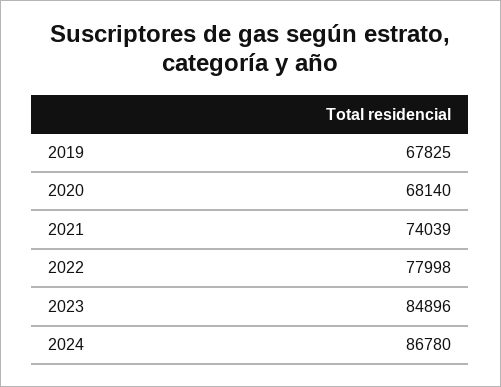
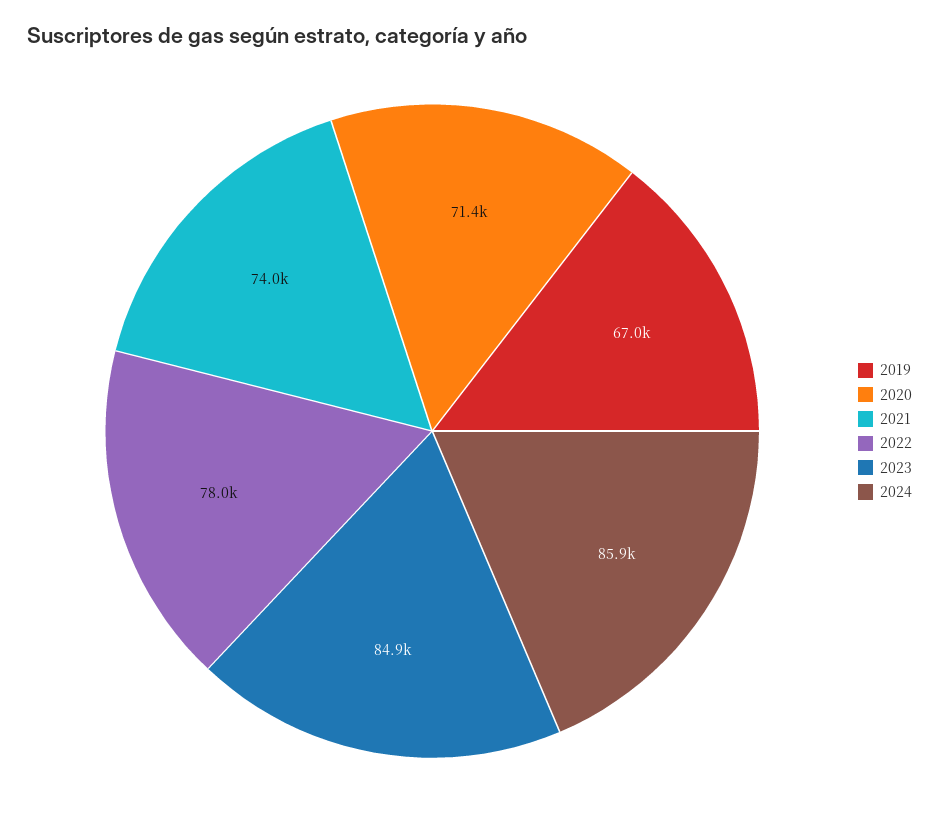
2019: 67825 -> 67000
2020: 68140 -> 71400
2024: 86780 -> 85900

